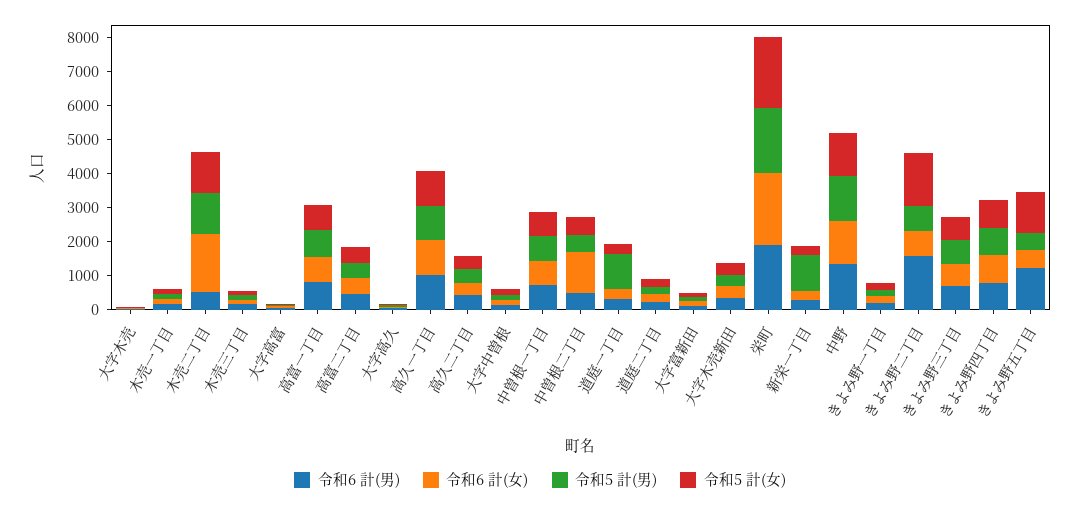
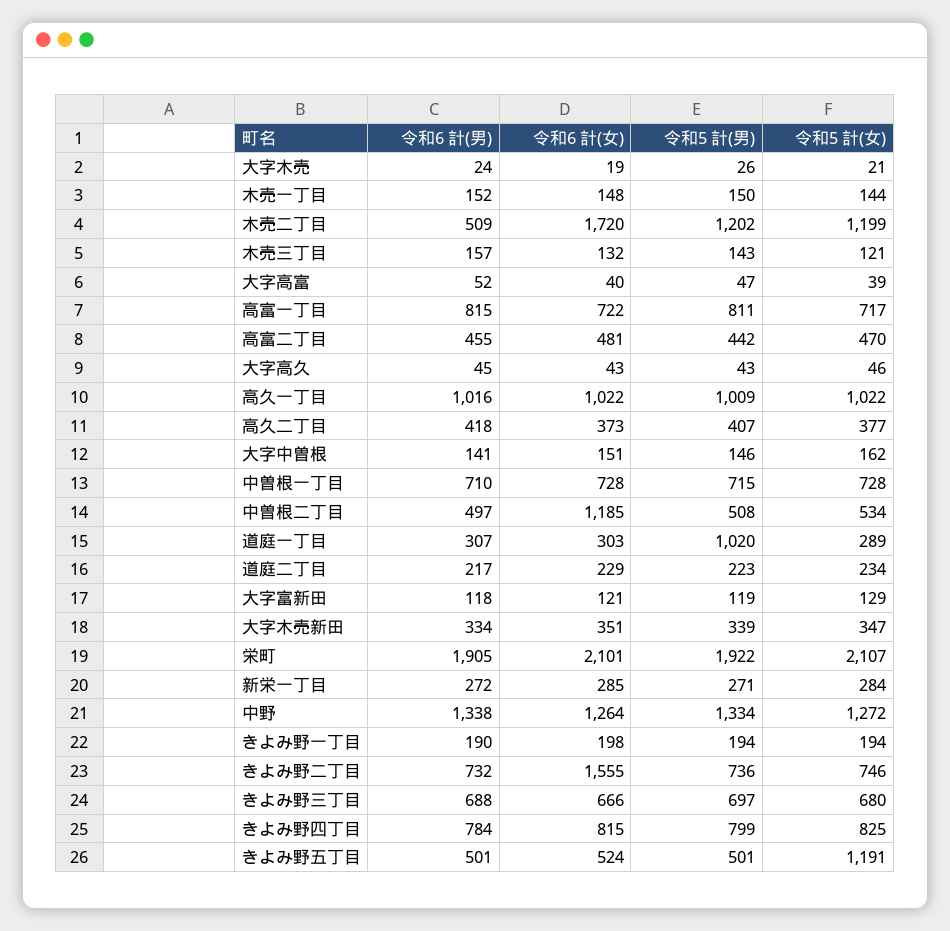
令和5 計(男), 新栄一丁目: 1000 -> 271
令和6 計(男), きよみ野二丁目: 1500 -> 732
令和6 計(女), きよみ野二丁目: 750 -> 1555
令和5 計(女), きよみ野二丁目: 1500 -> 746
令和6 計(男), きよみ野五丁目: 1250 -> 501

